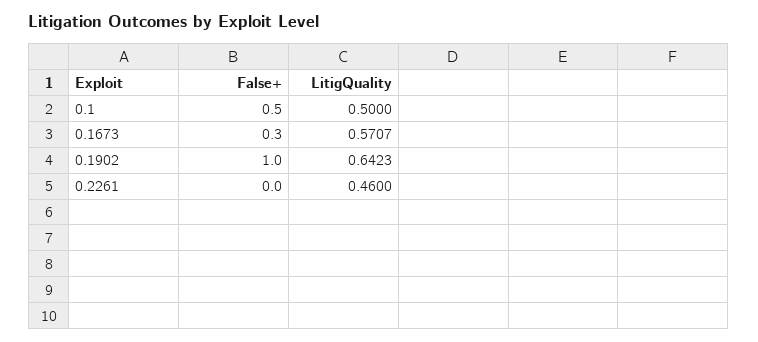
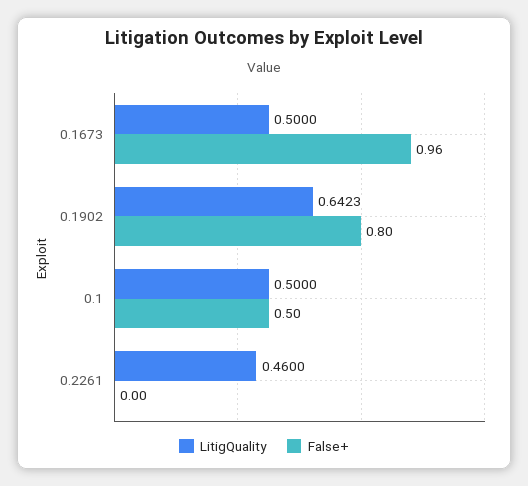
False+, 0.1673: 0.3 -> 0.96
LitigQuality, 0.1673: 0.5707 -> 0.5
False+, 0.1902: 1 -> 0.8

